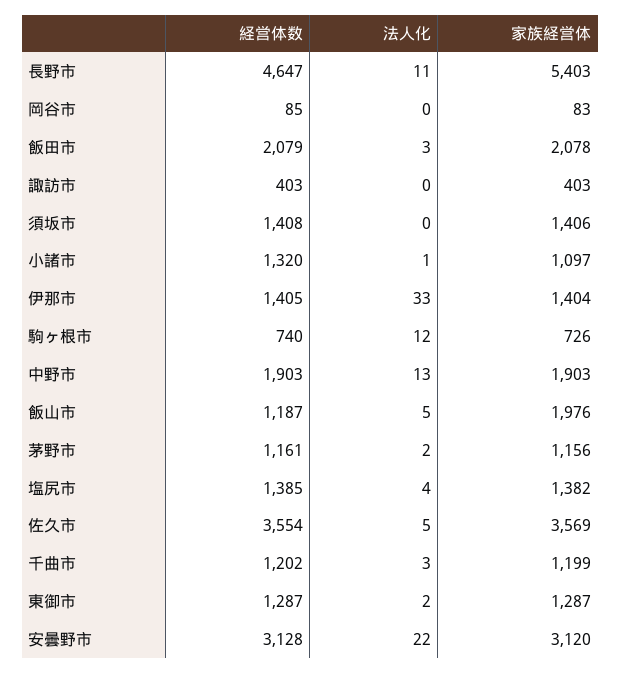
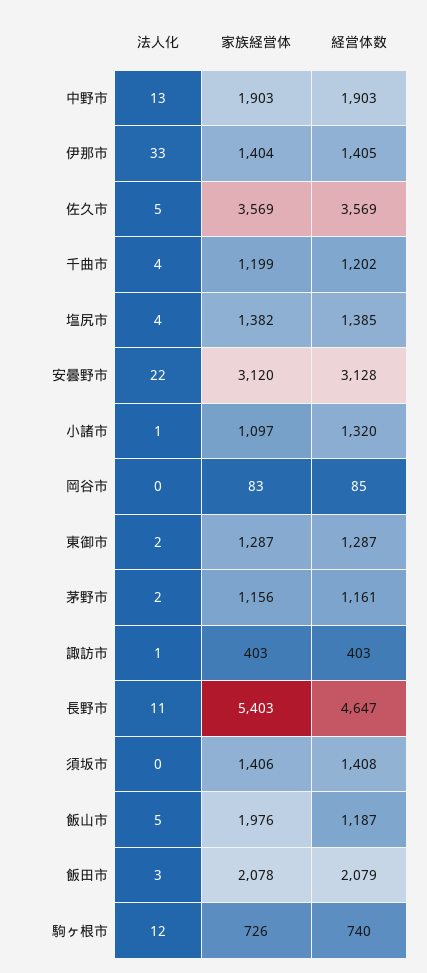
法人化, 諏訪市: 0 -> 1
経営体数, 佐久市: 3554 -> 3569
法人化, 千曲市: 3 -> 4

